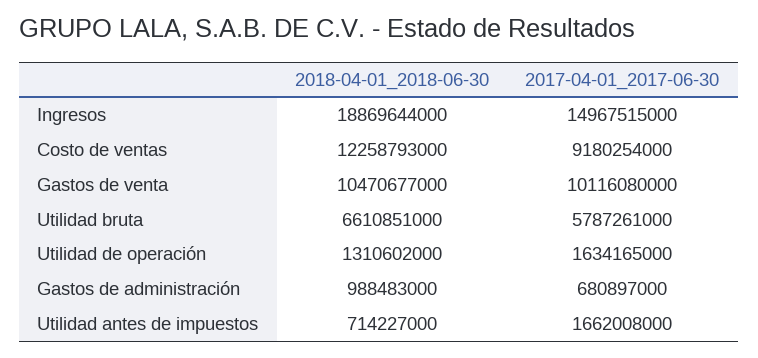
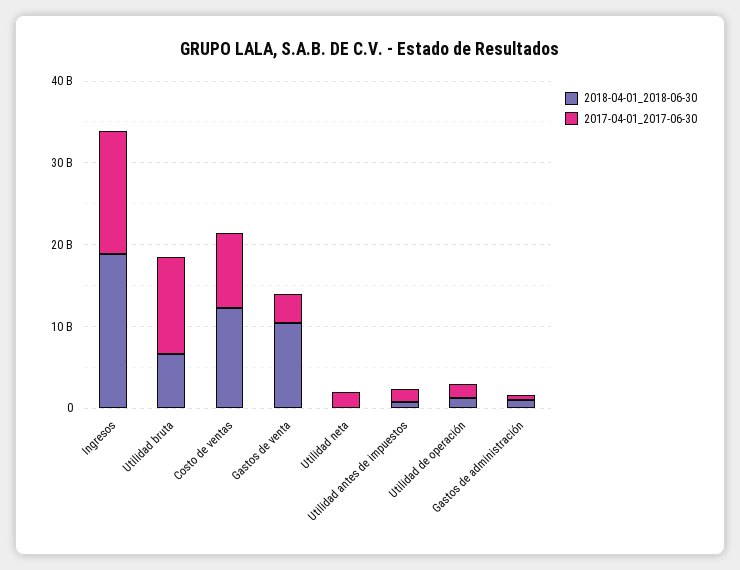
2017-04-01_2017-06-30, Gastos de venta: 10116080000 -> 4000000000
2017-04-01_2017-06-30, Utilidad bruta: 5787261000 -> 12000000000
2018-04-01_2018-06-30, Utilidad neta: none -> 0
2017-04-01_2017-06-30, Utilidad neta: none -> 2000000000

